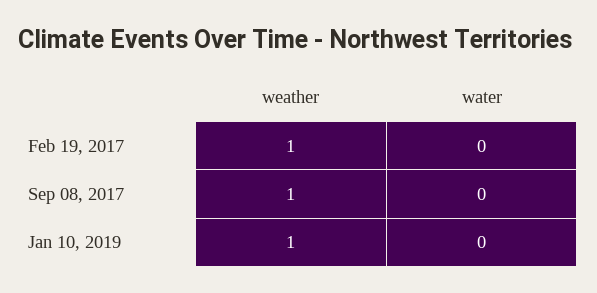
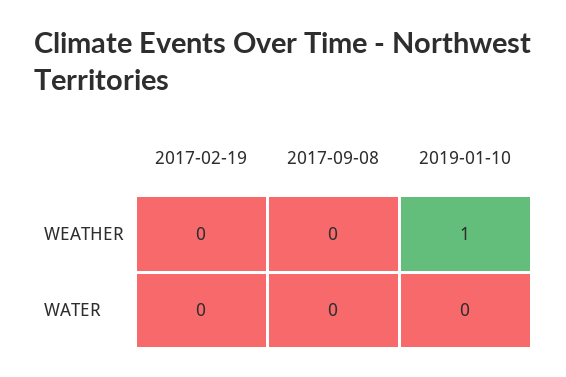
weather, Feb 19, 2017: 1 -> 0
weather, Sep 08, 2017: 1 -> 0

